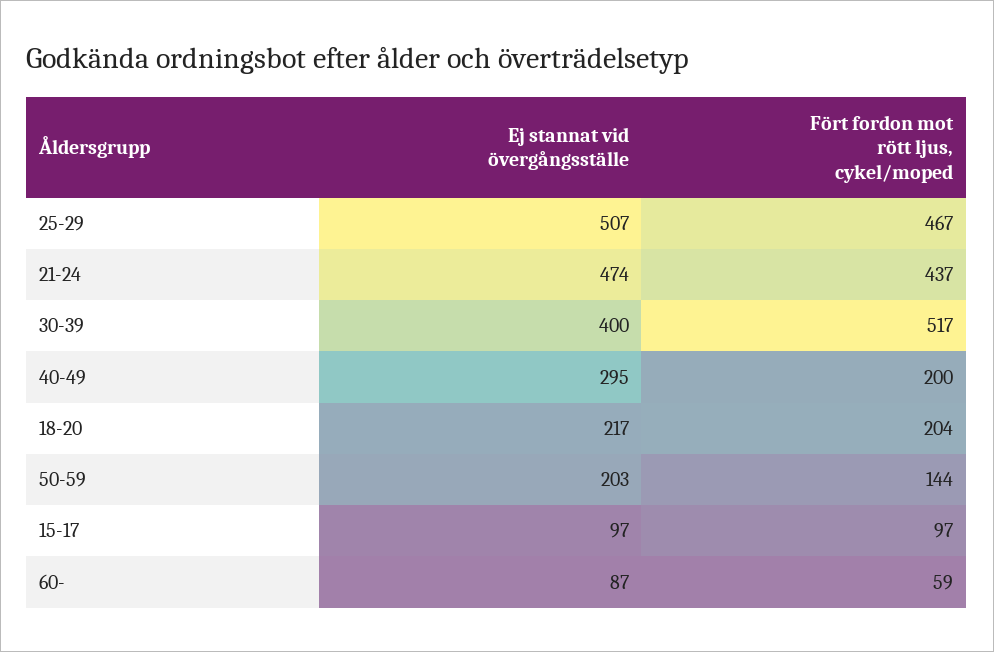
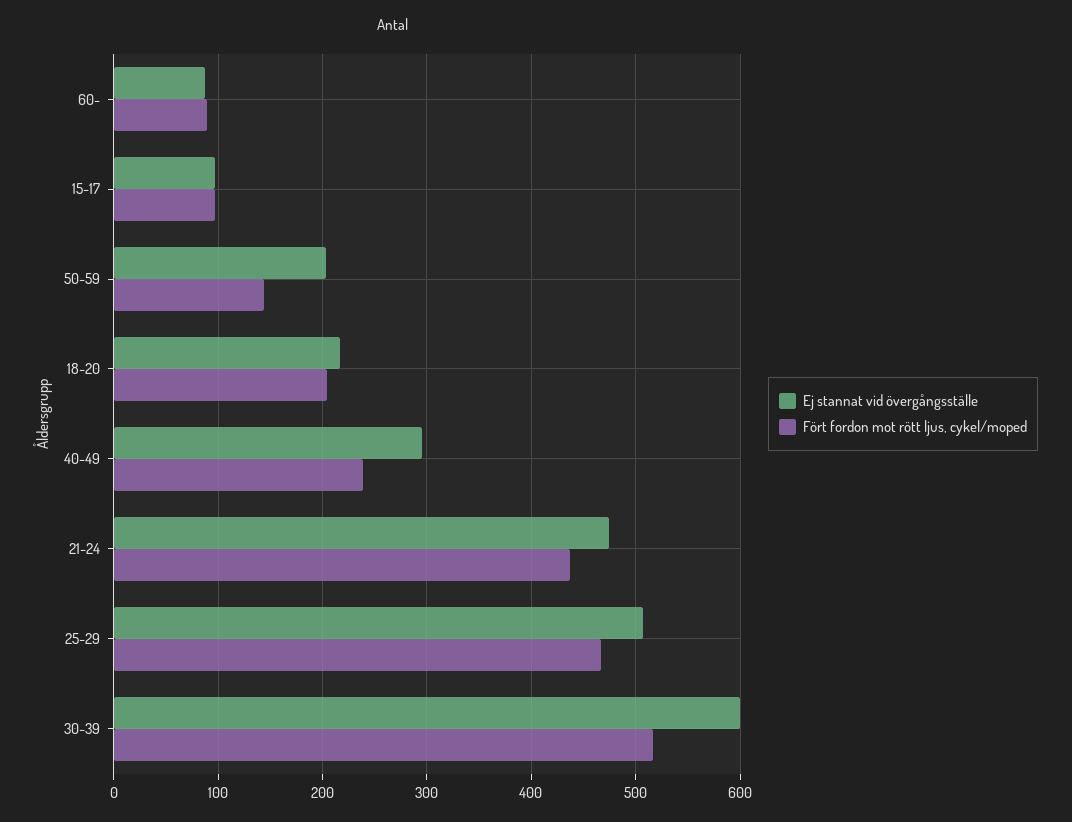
Ej stannat vid övergångsställe, 30-39: 400 -> 600
Fört fordon mot rött ljus, cykel/moped, 40-49: 200 -> 240
Fört fordon mot rött ljus, cykel/moped, 60-: 59 -> 90

